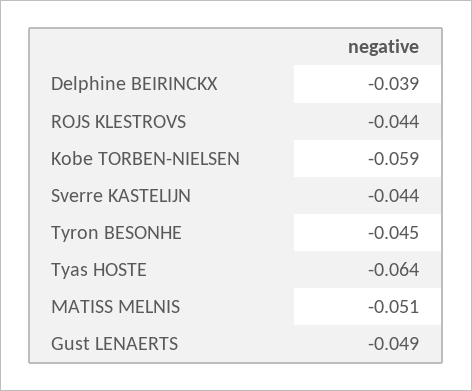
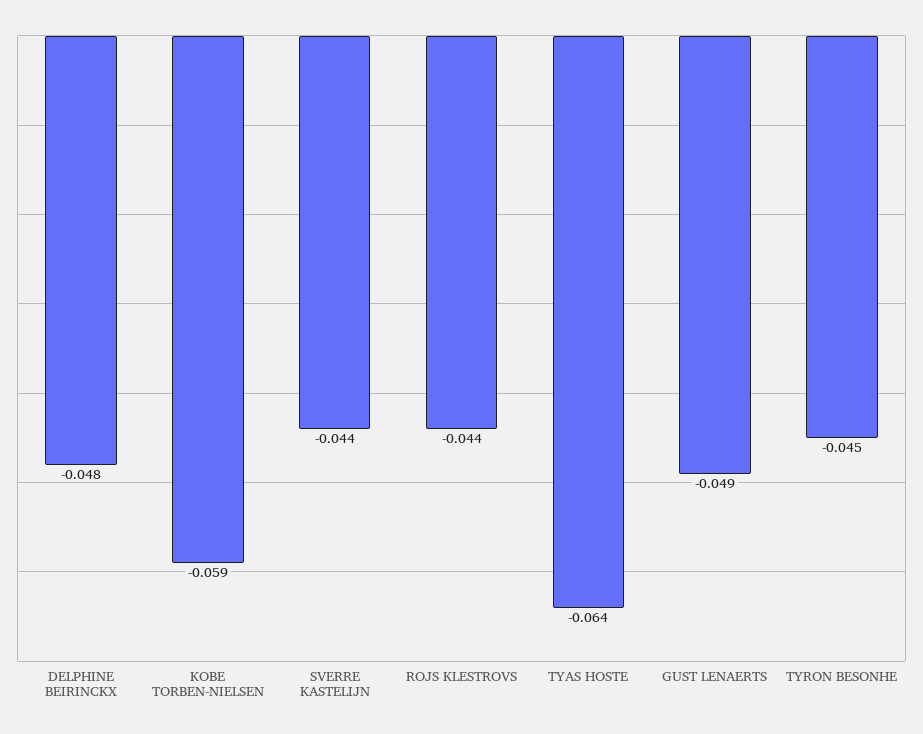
Delphine BEIRINCKX: -0.039 -> -0.048
MATISS MELNIS: -0.051 -> none

